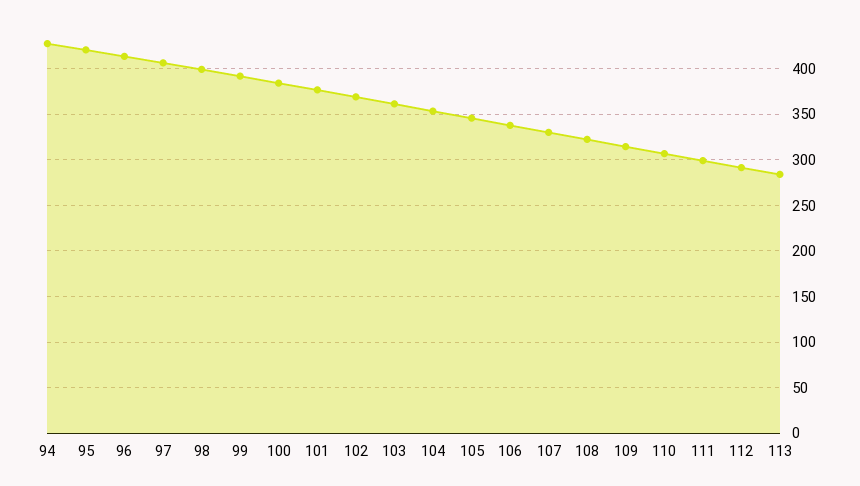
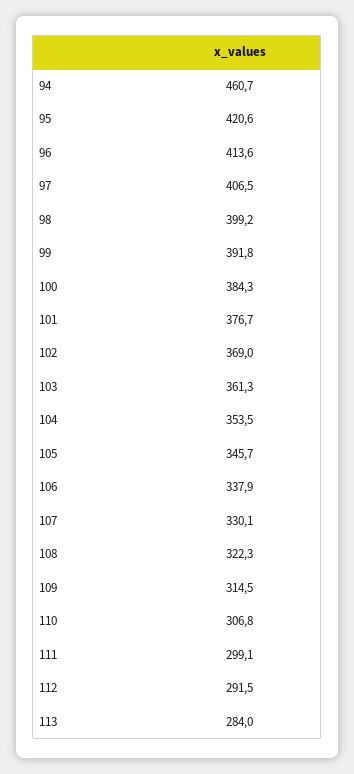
94: 430 -> 460.7

